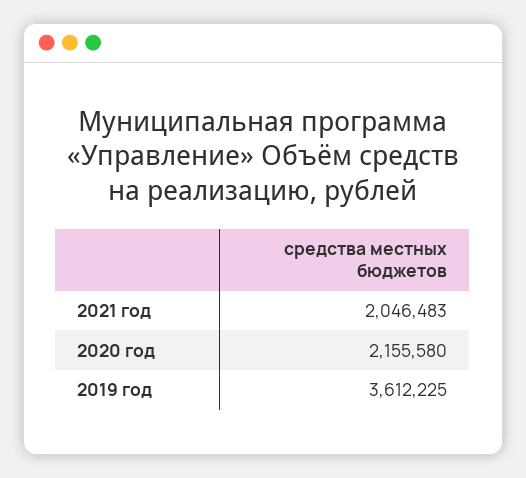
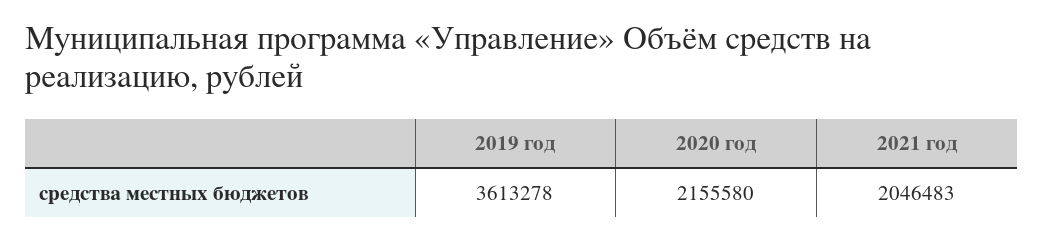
2019 год: 3612225 -> 3613278

